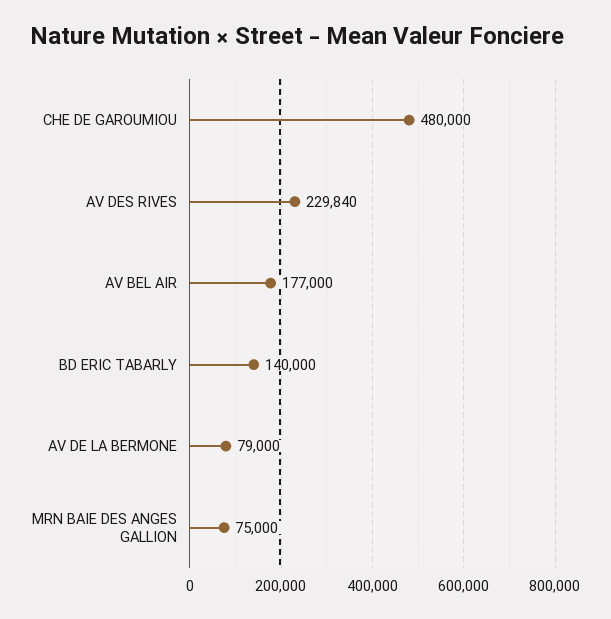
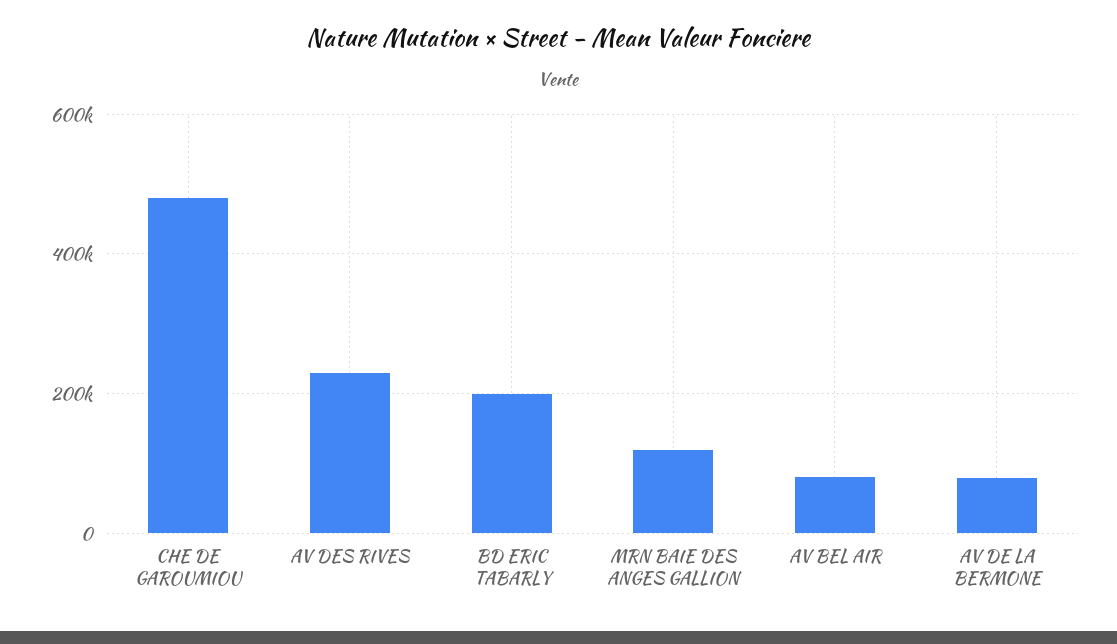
AV BEL AIR: 177000 -> 80000
BD ERIC TABARLY: 140000 -> 200000
MRN BAIE DES ANGES GALLION: 75000 -> 120000

